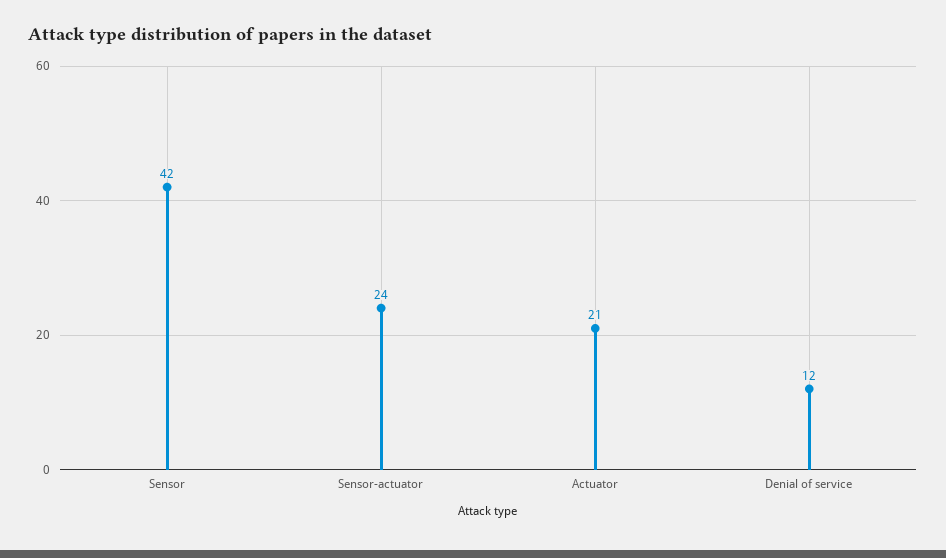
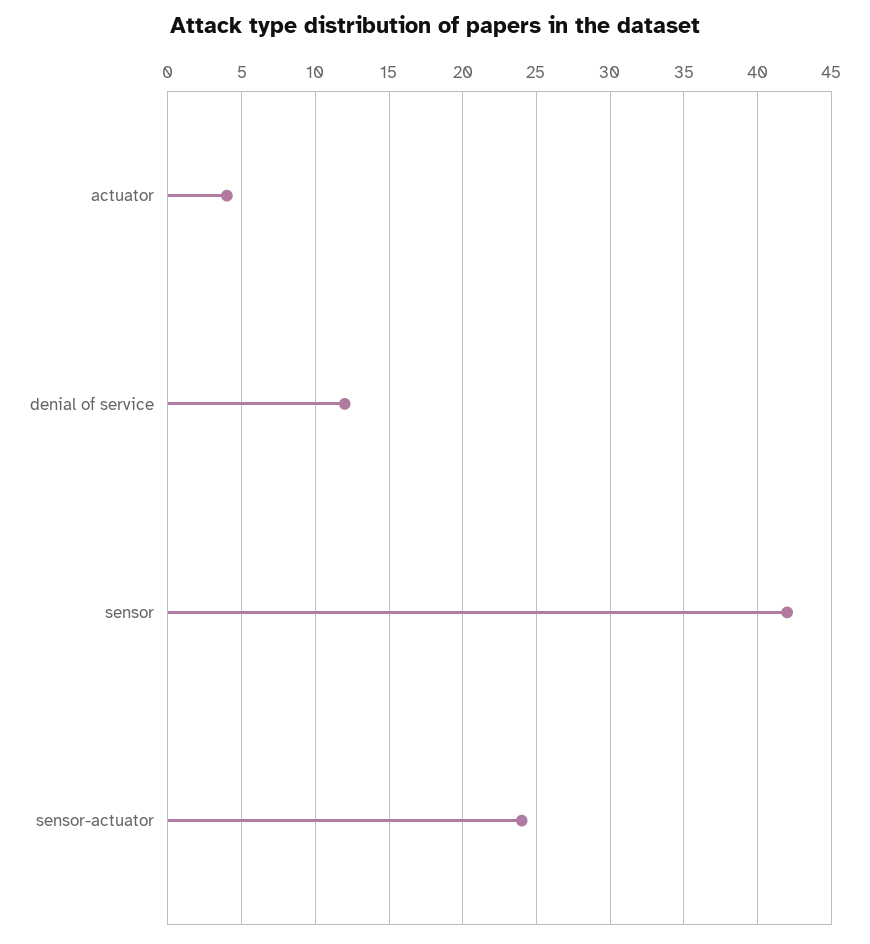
Actuator: 21 -> 4

